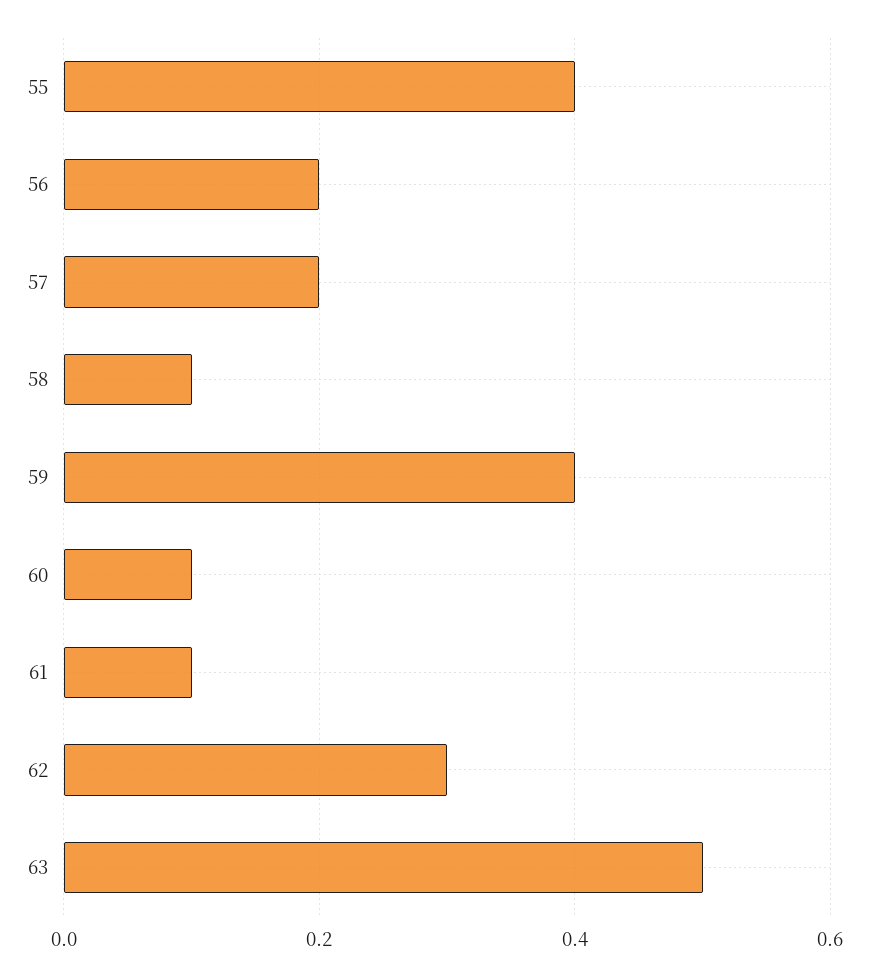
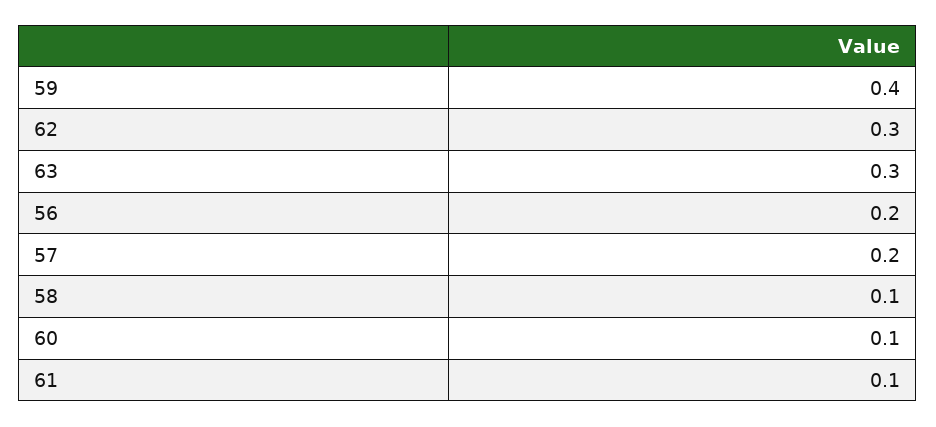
55: 0.4 -> none
63: 0.5 -> 0.3

